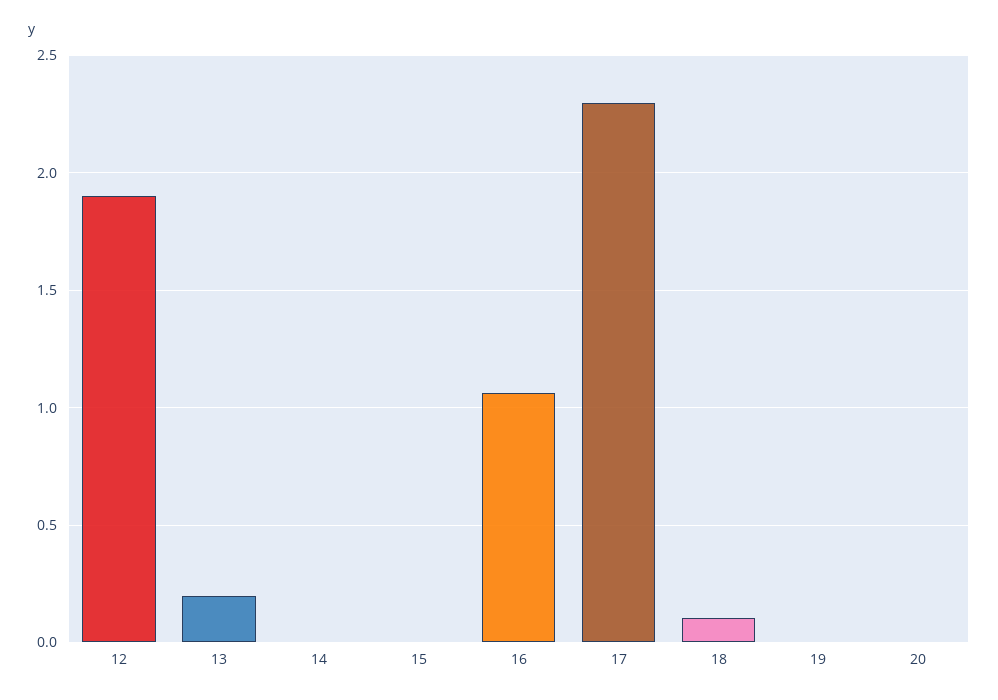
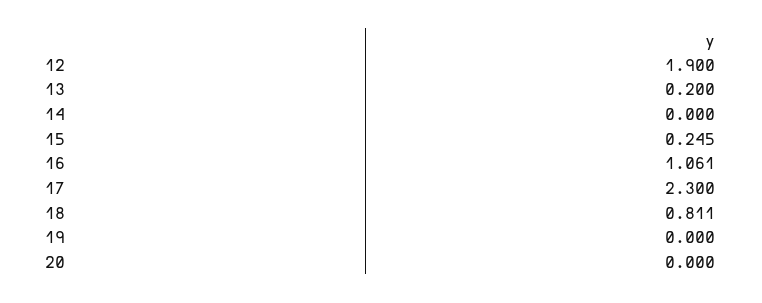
15: 0 -> 0.245
18: 0.1 -> 0.811

